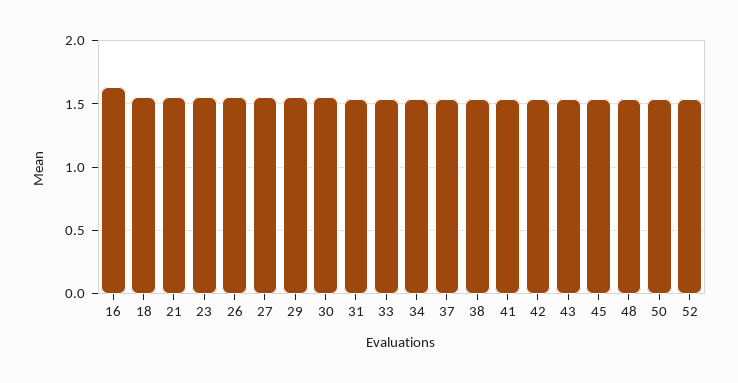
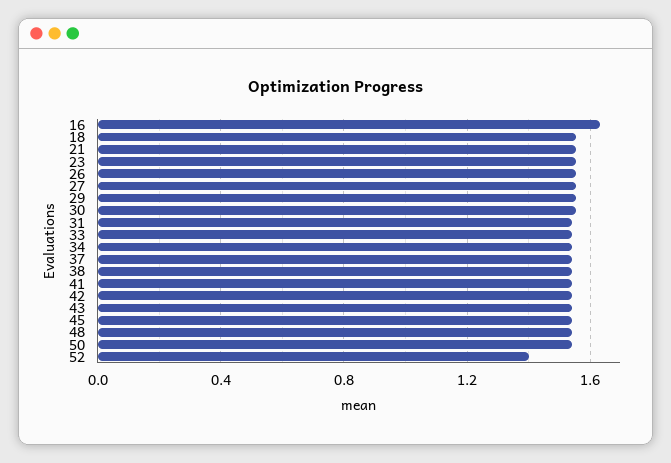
52: 1.55 -> 1.4

